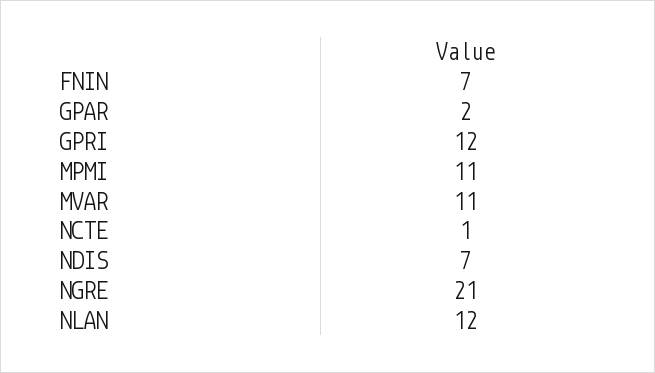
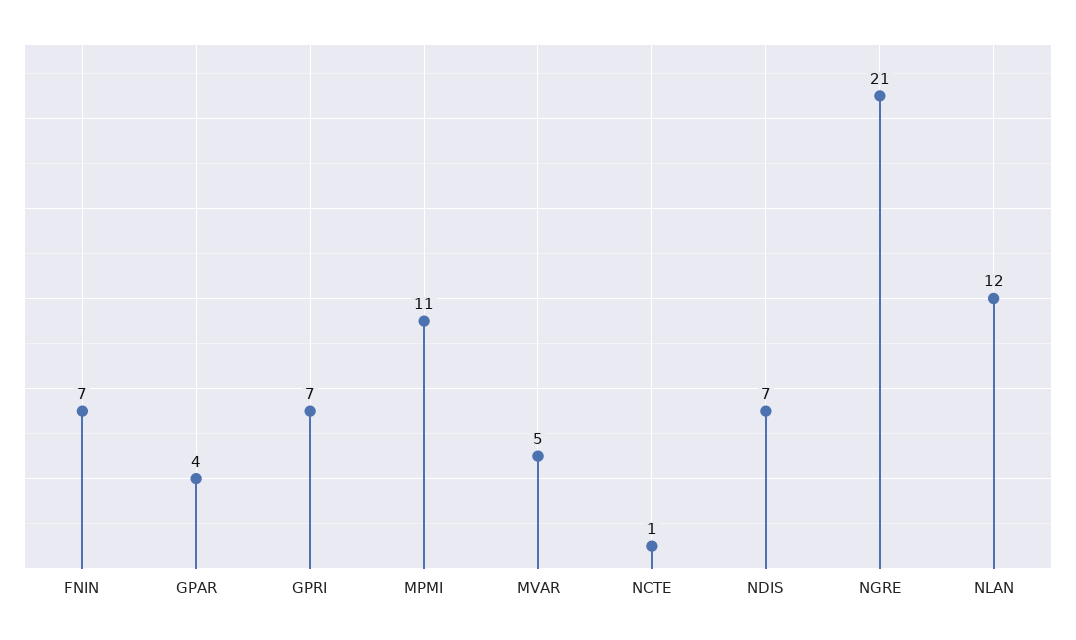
GPAR: 2 -> 4
GPRI: 12 -> 7
MVAR: 11 -> 5

